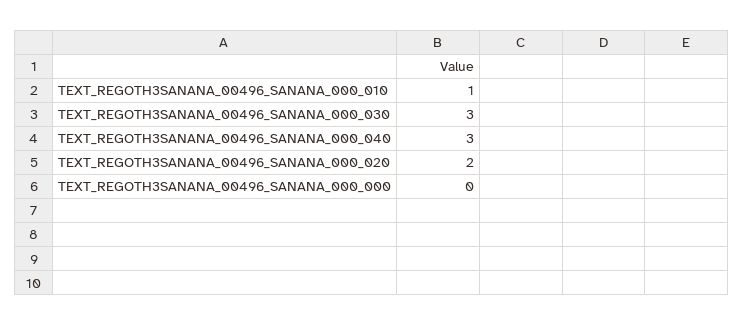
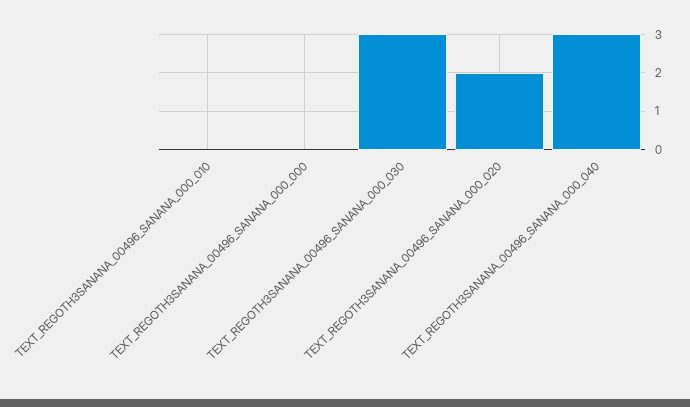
TEXT_REGOTH3SANANA_00496_SANANA_000_010: 1 -> 0

